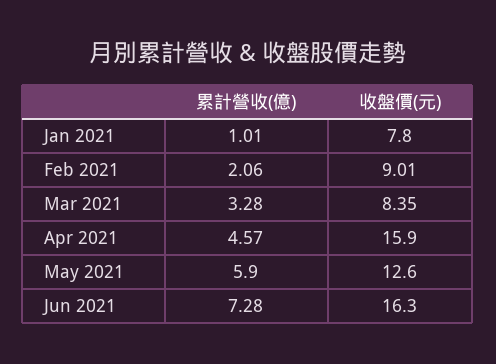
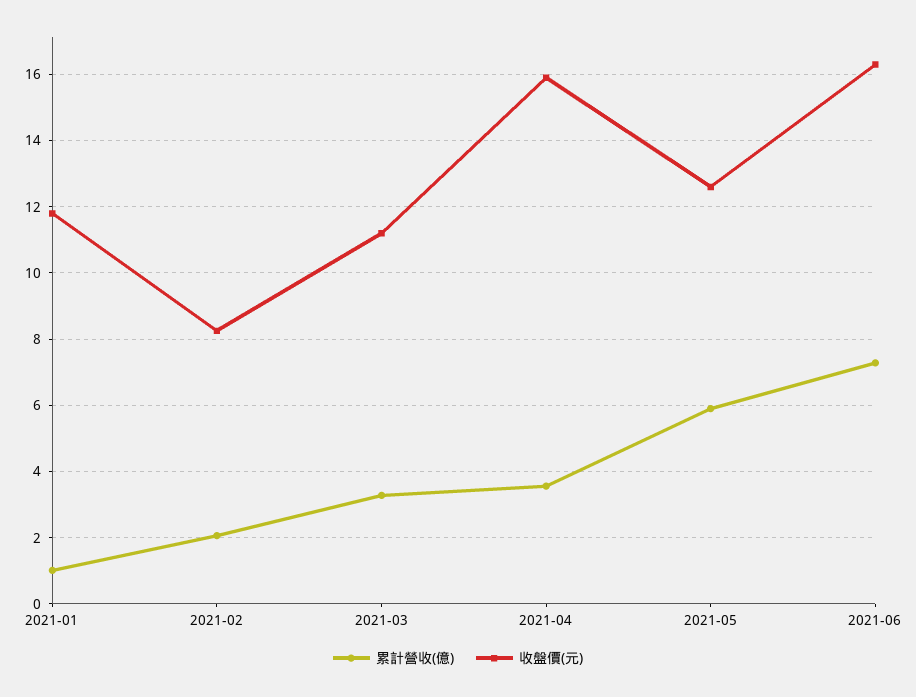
收盤價(元), Jan 2021: 7.8 -> 11.8
收盤價(元), Feb 2021: 9.01 -> 8.2
收盤價(元), Mar 2021: 8.35 -> 11.2
累計營收(億), Apr 2021: 4.57 -> 3.6

